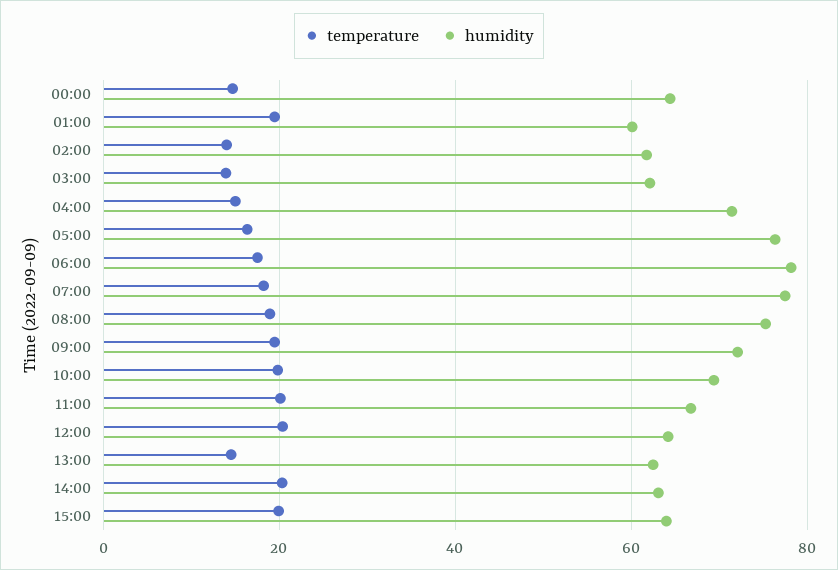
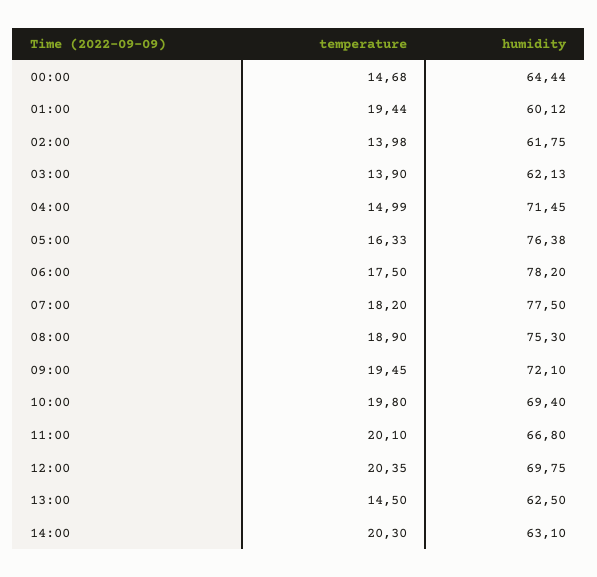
humidity, 12:00: 64 -> 69.75
temperature, 15:00: 20 -> none
humidity, 15:00: 64 -> none

